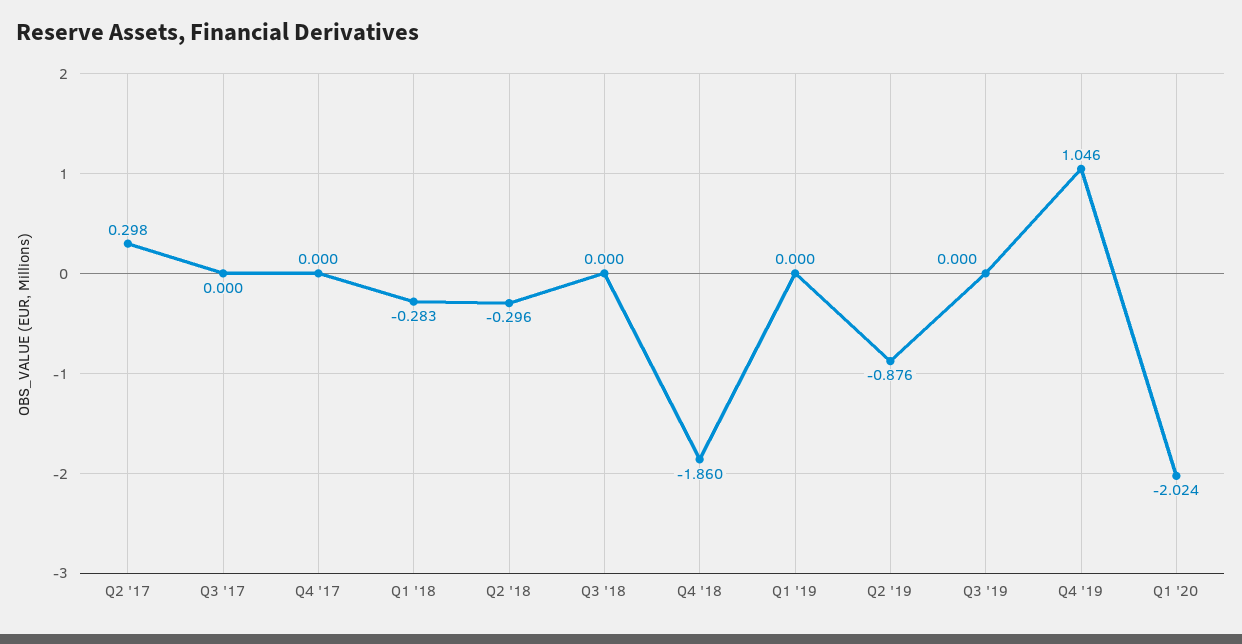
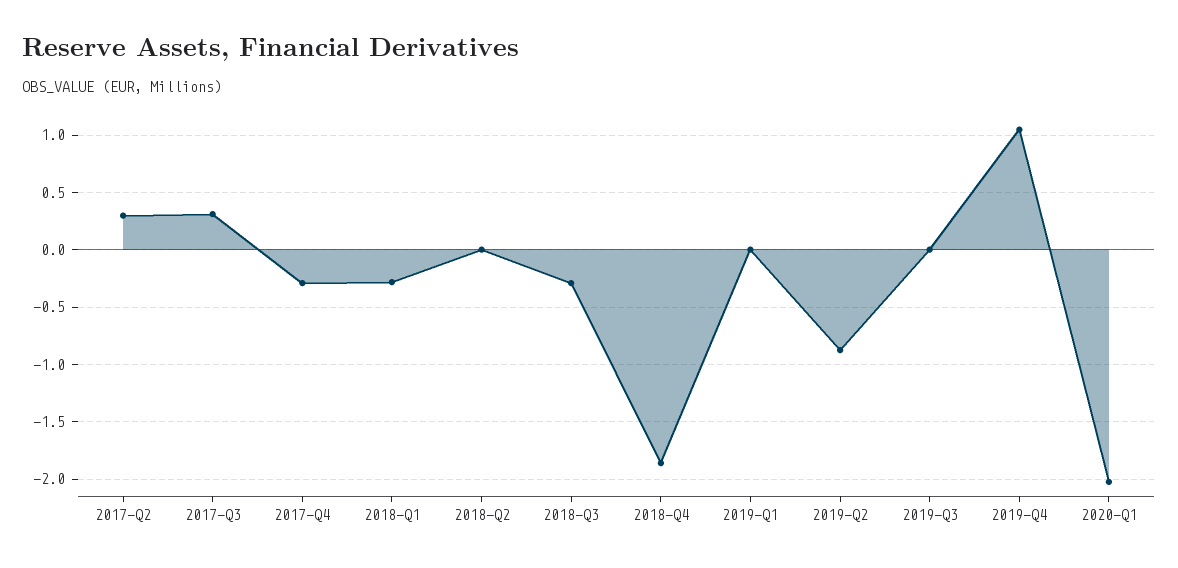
Q3 '17: 0 -> 0.3
Q4 '17: 0 -> -0.3
Q2 '18: -0.296 -> 0
Q3 '18: 0 -> -0.3

